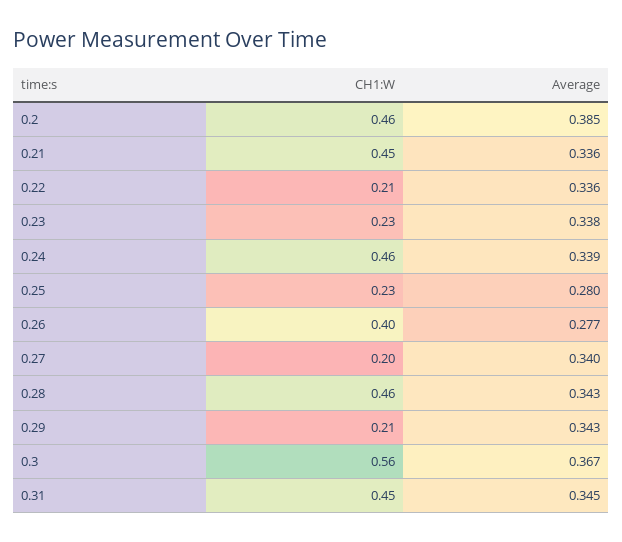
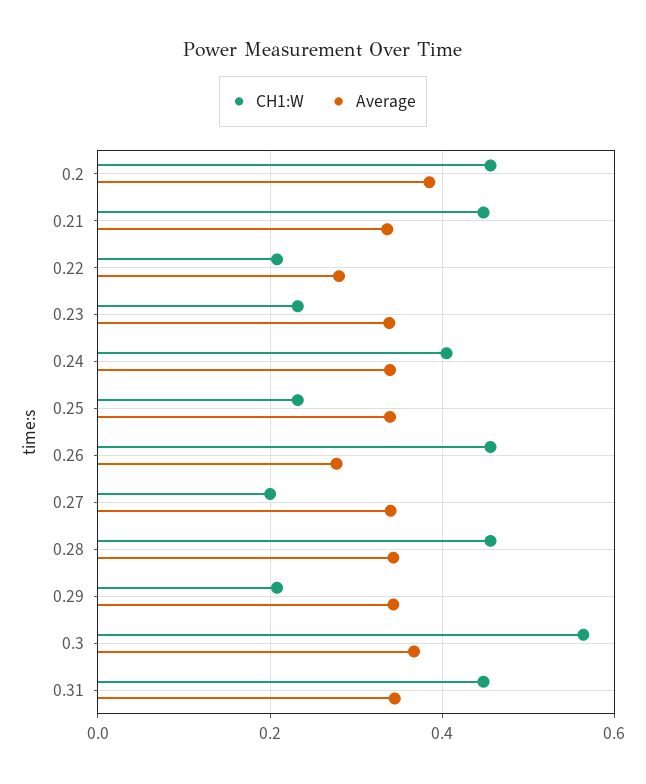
Average, 0.22: 0.336 -> 0.28
CH1:W, 0.24: 0.46 -> 0.4
Average, 0.25: 0.28 -> 0.34
CH1:W, 0.26: 0.4 -> 0.46

